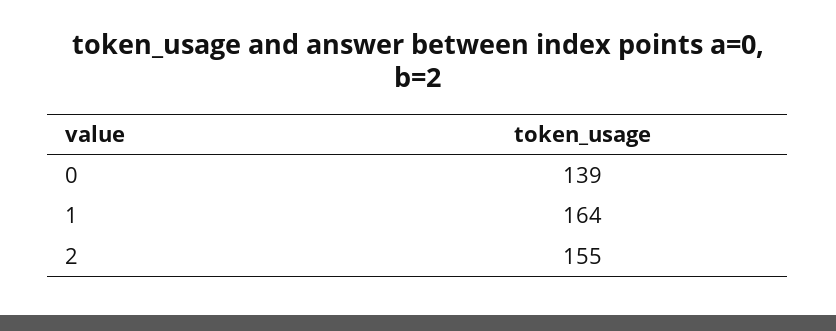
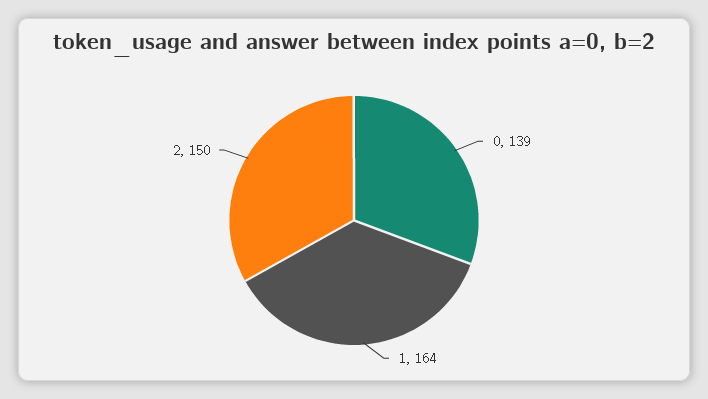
2: 155 -> 150

